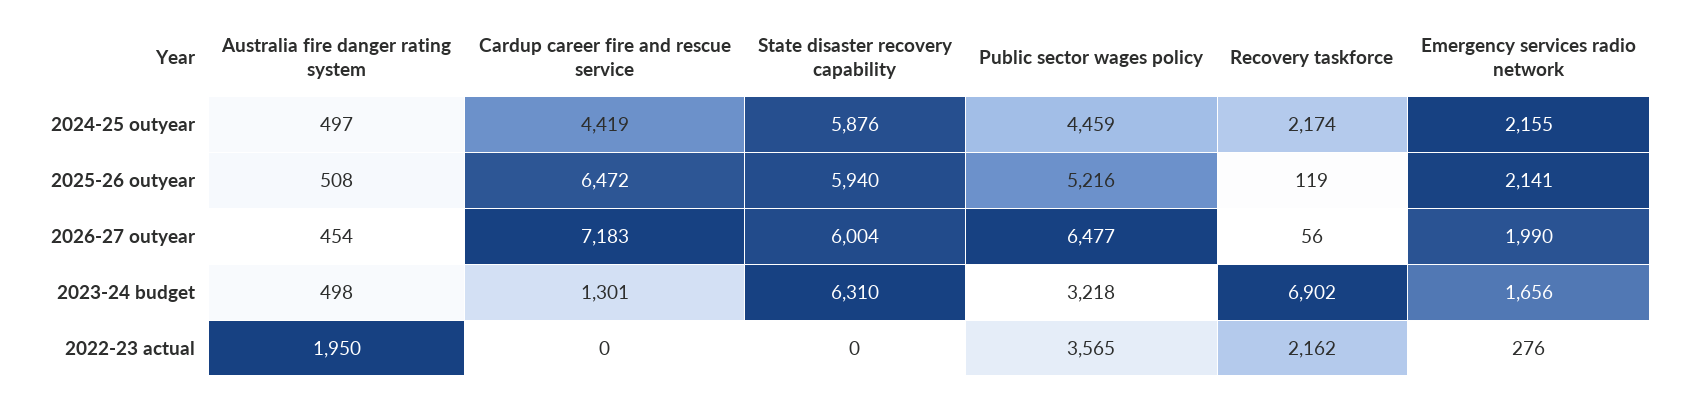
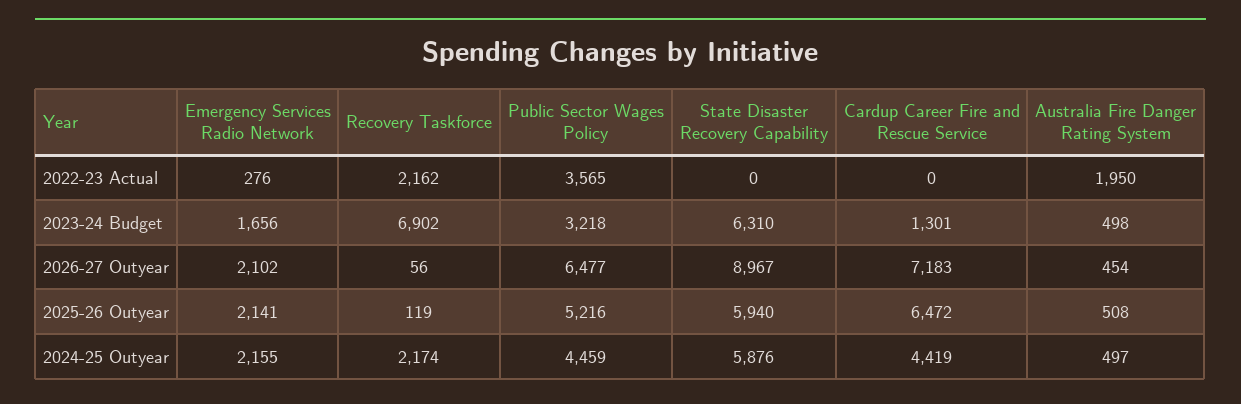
State disaster recovery capability, 2026-27 outyear: 6004 -> 8967
Emergency services radio network, 2026-27 outyear: 1990 -> 2102

